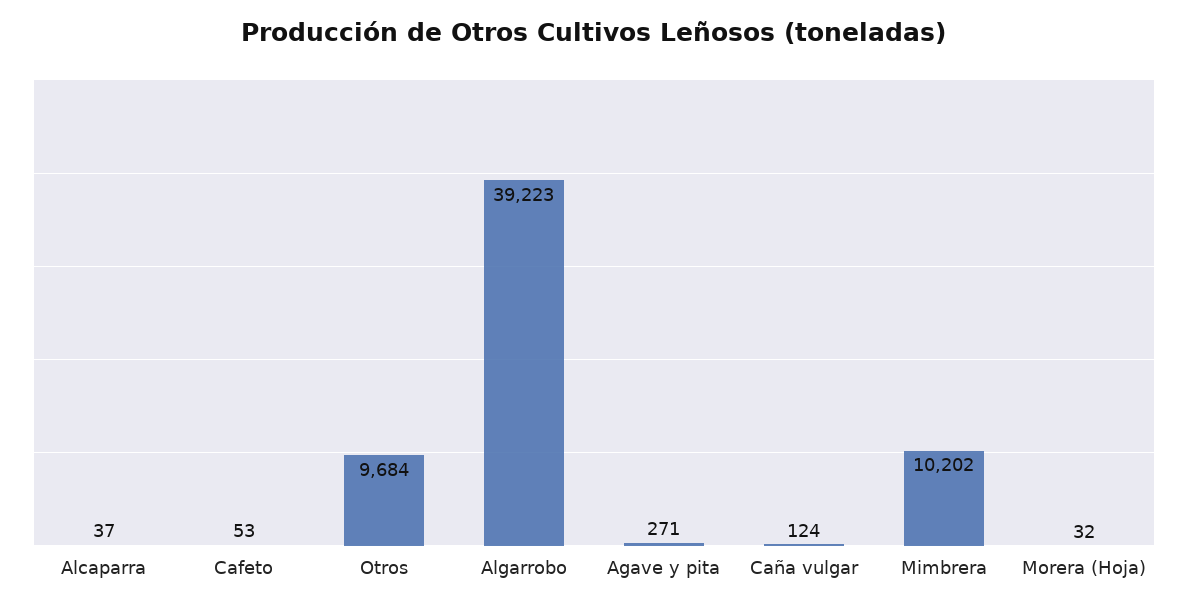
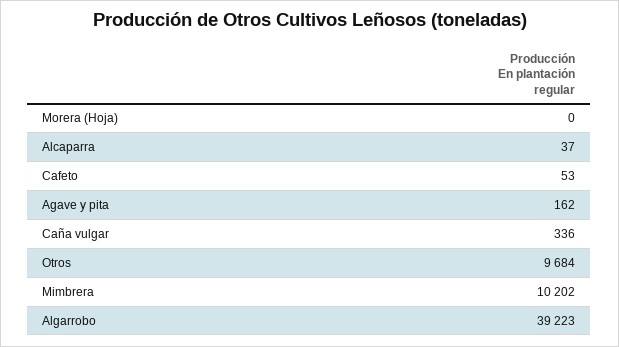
Agave y pita: 271 -> 162
Caña vulgar: 124 -> 336
Morera (Hoja): 32 -> 0

